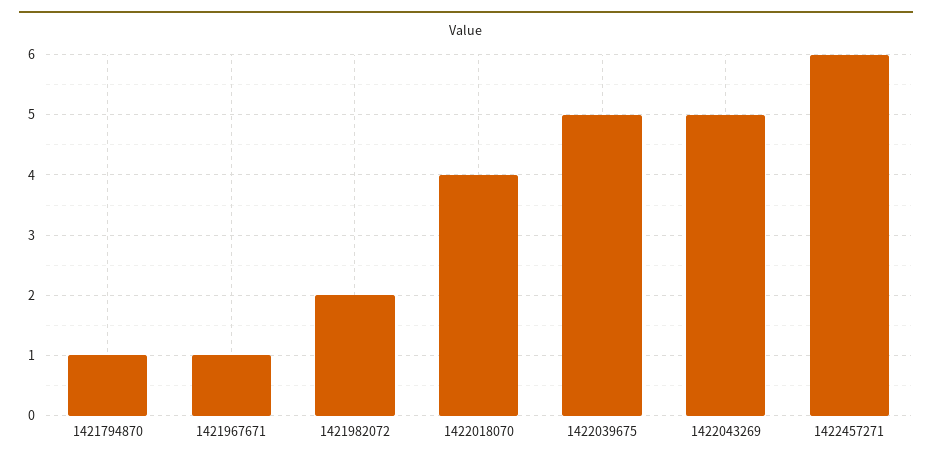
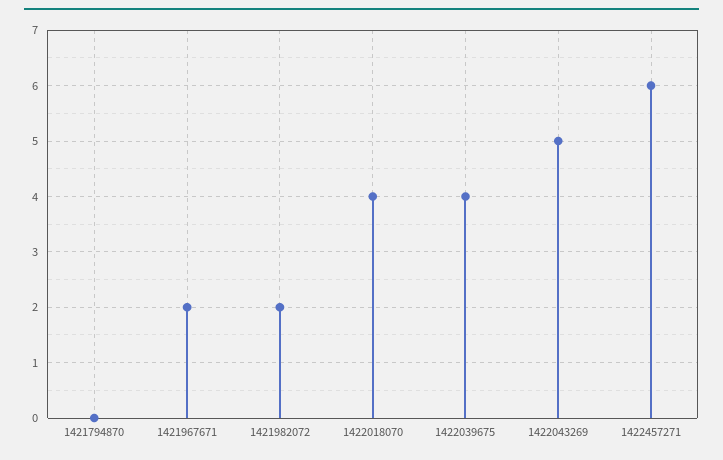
1421794870: 1 -> 0
1421967671: 1 -> 2
1422039675: 5 -> 4

